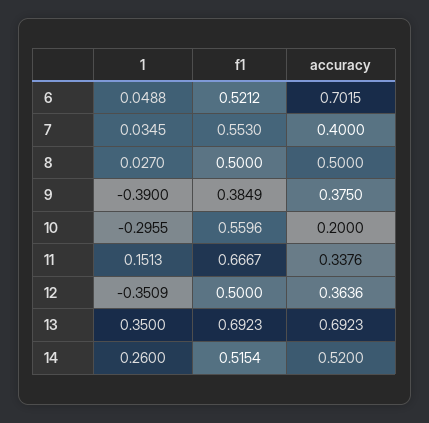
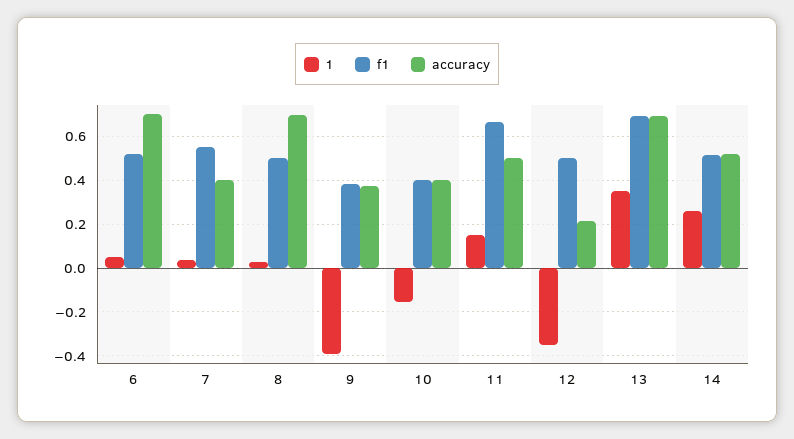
accuracy, 8: 0.5 -> 0.7
1, 10: -0.2955 -> -0.15
f1, 10: 0.5596 -> 0.4
accuracy, 10: 0.2 -> 0.4
accuracy, 11: 0.3376 -> 0.5
accuracy, 12: 0.3636 -> 0.2

